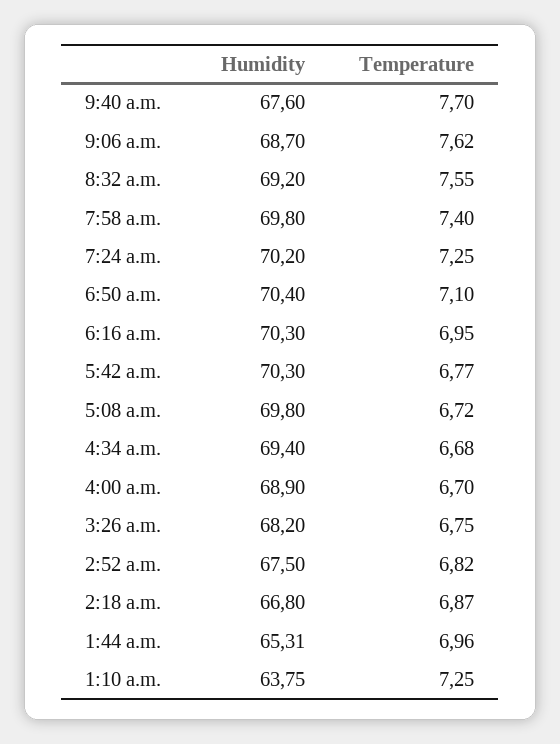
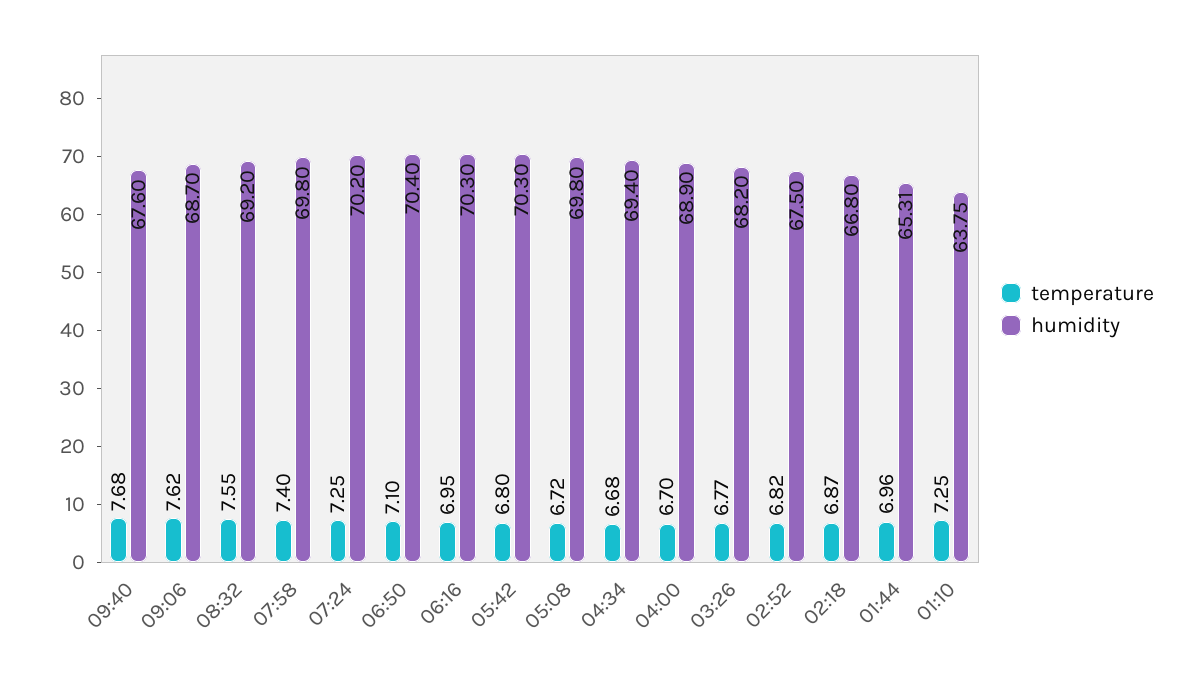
Temperature, 9:40 a.m.: 7.7 -> 7.68
Temperature, 5:42 a.m.: 6.77 -> 6.8
Temperature, 3:26 a.m.: 6.75 -> 6.77

